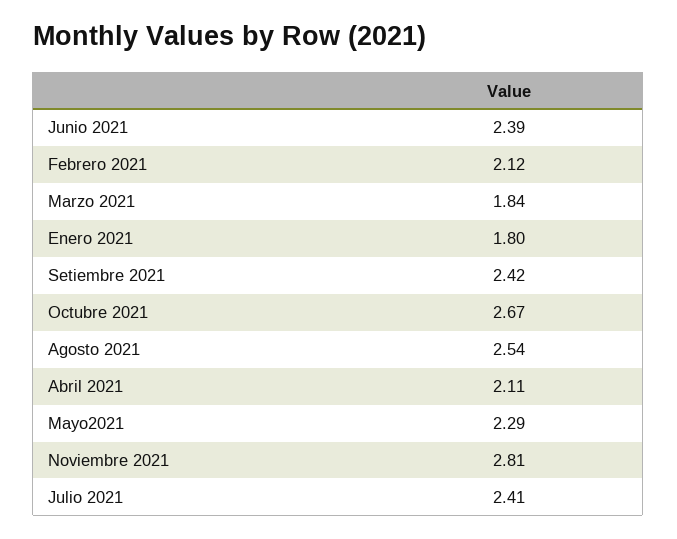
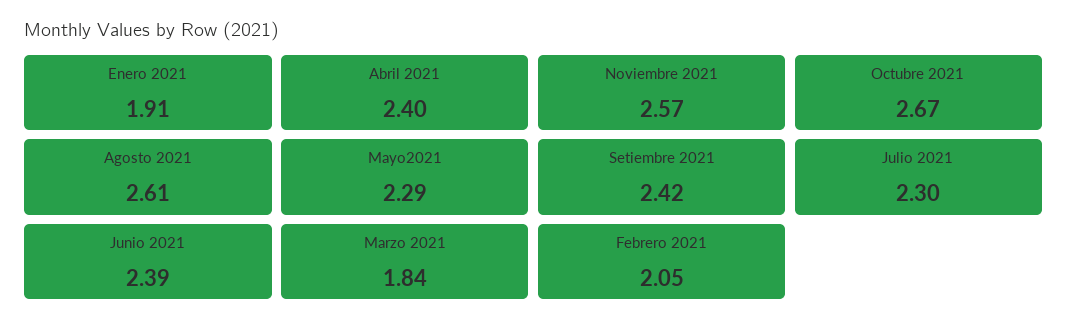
Febrero 2021: 2.12 -> 2.05
Enero 2021: 1.8 -> 1.91
Agosto 2021: 2.54 -> 2.61
Abril 2021: 2.11 -> 2.4
Noviembre 2021: 2.81 -> 2.57
Julio 2021: 2.41 -> 2.3

